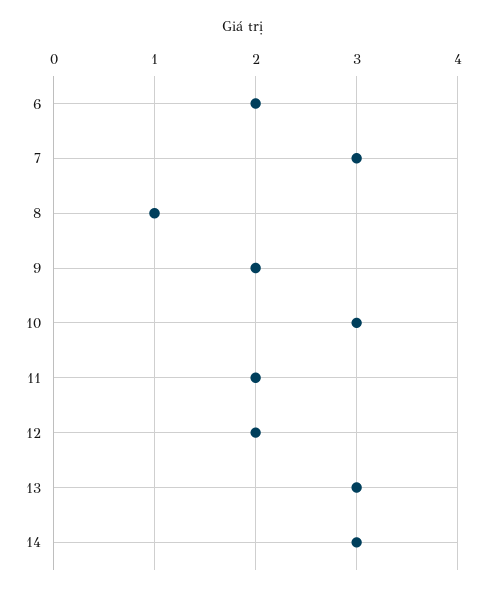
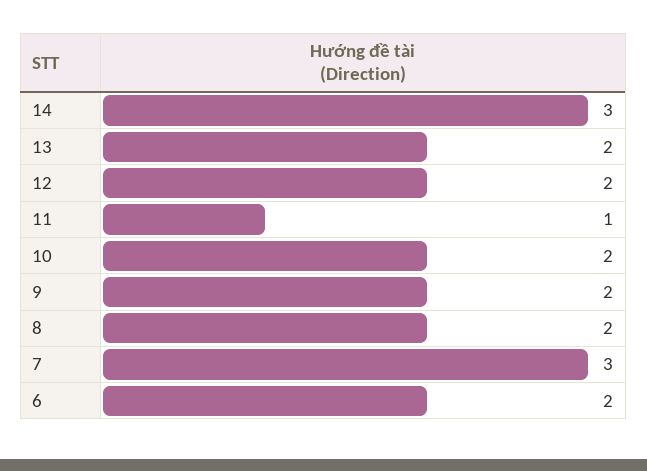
8: 1 -> 2
10: 3 -> 2
11: 2 -> 1
13: 3 -> 2

